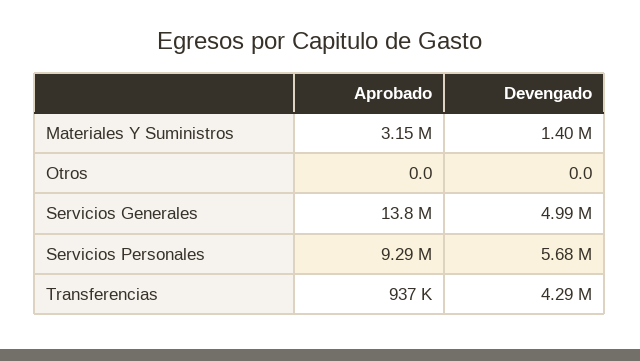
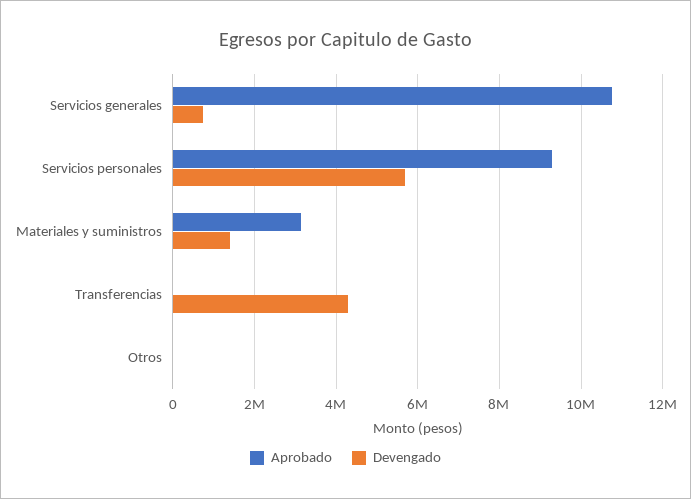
Aprobado, Servicios Generales: 13800000 -> 10800000
Devengado, Servicios Generales: 4990000 -> 800000
Aprobado, Transferencias: 937000 -> 0

